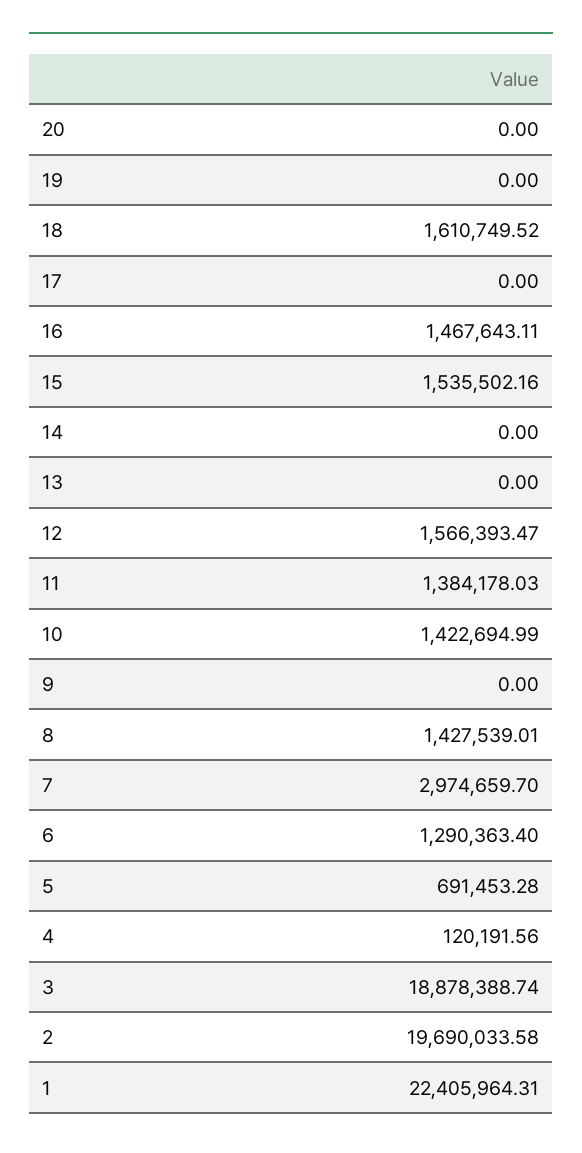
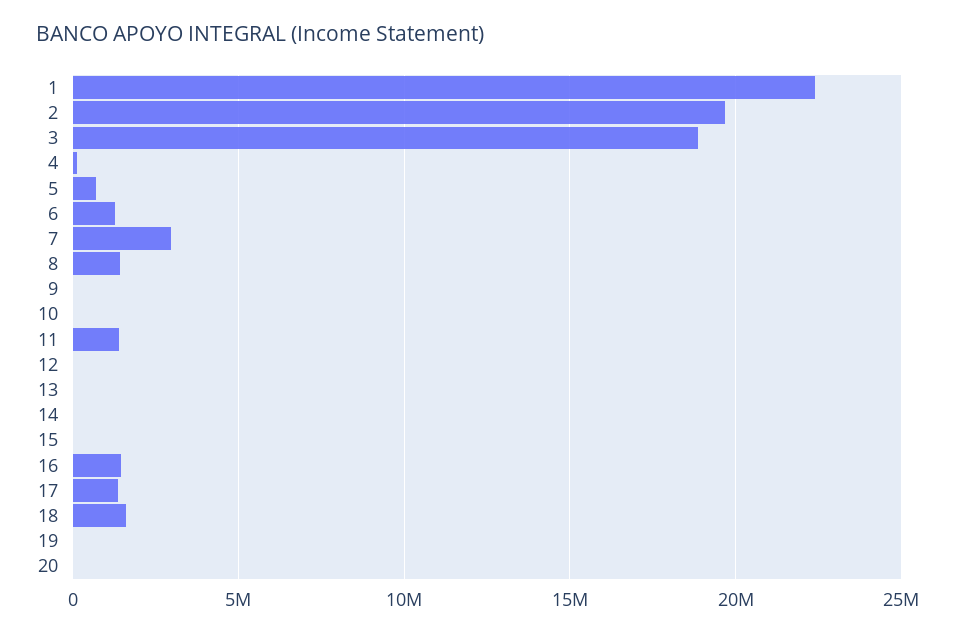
17: 0 -> 1500000
15: 1535502.16 -> 0
12: 1566393.47 -> 0
10: 1422694.99 -> 0

